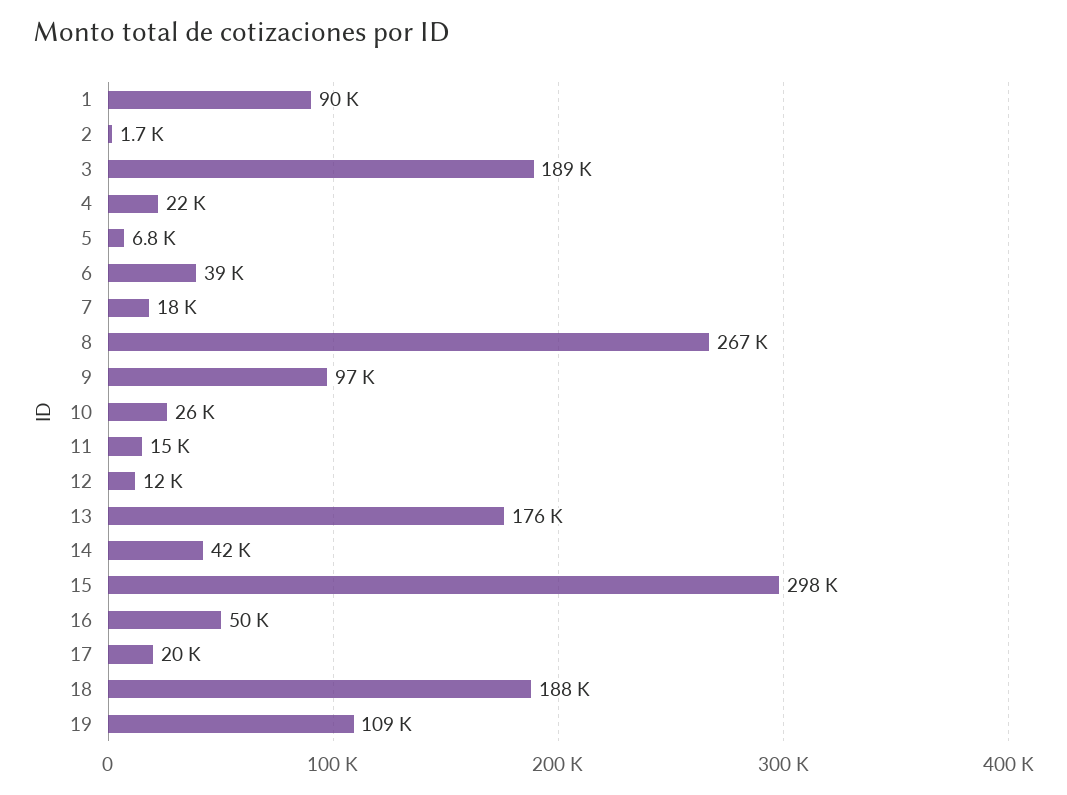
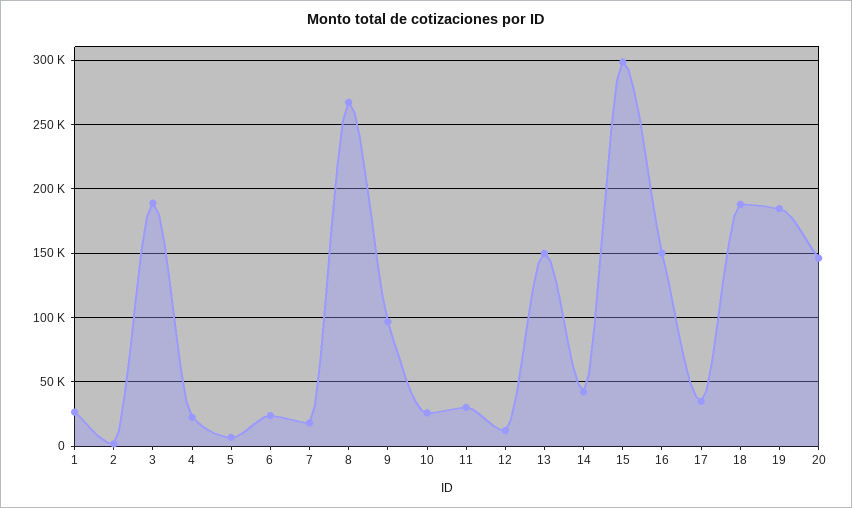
1: 90000 -> 25000
6: 39000 -> 25000
11: 15000 -> 30000
13: 176000 -> 150000
16: 50000 -> 150000
17: 20000 -> 35000
19: 109000 -> 185000
20: none -> 145000

